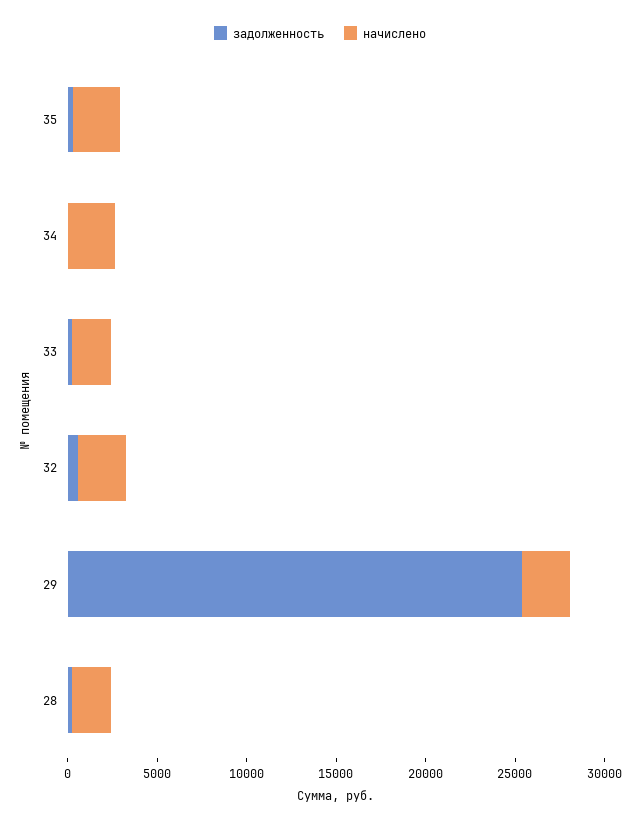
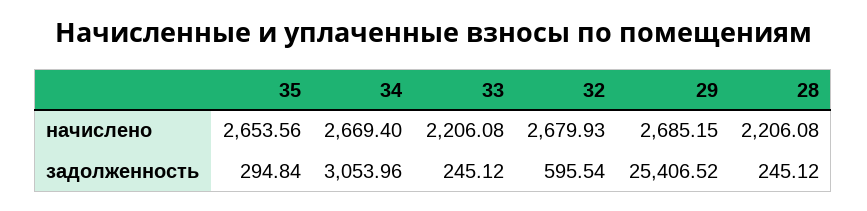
задолженность, 34: 0 -> 3053.96

